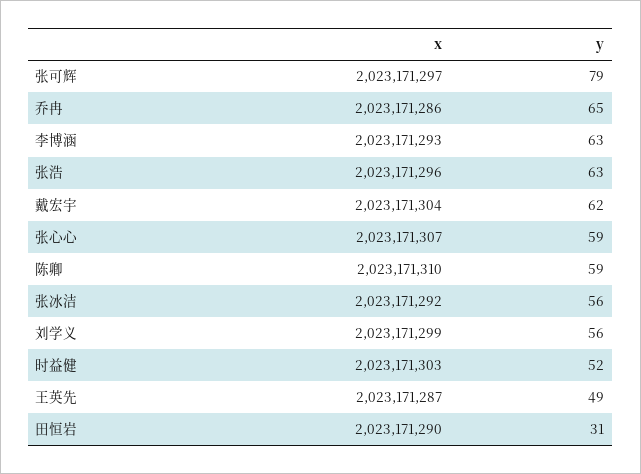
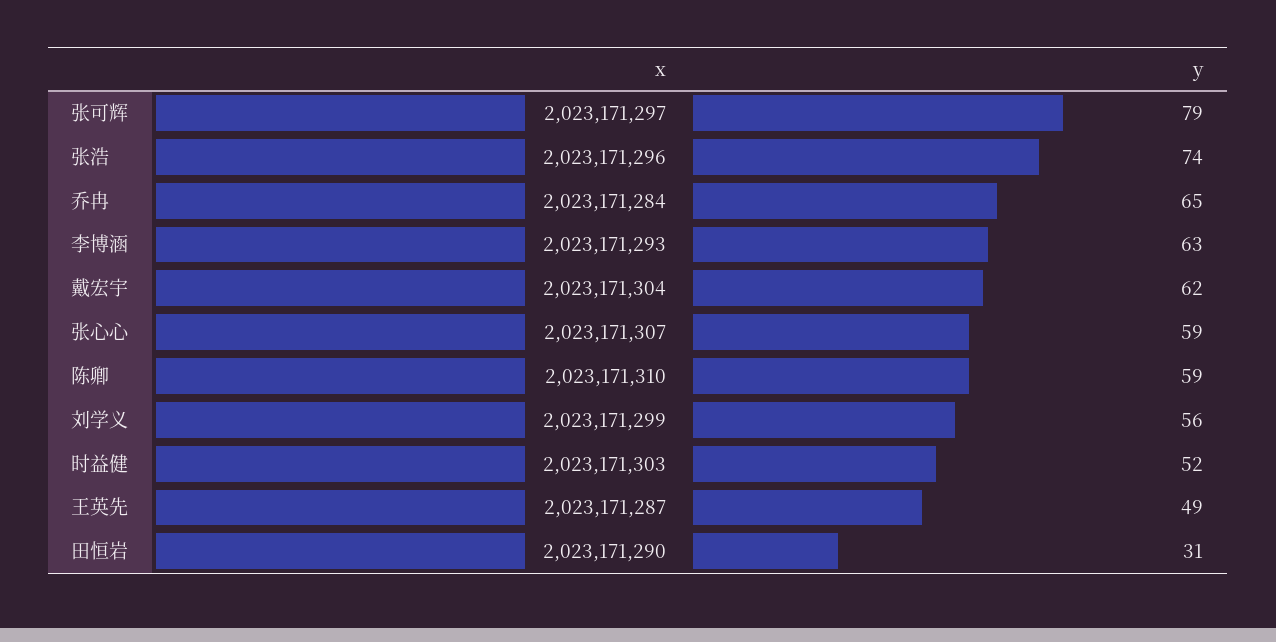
x, 乔冉: 2023171286 -> 2023171284
y, 张浩: 63 -> 74
x, 张冰洁: 2023171292 -> none
y, 张冰洁: 56 -> none

